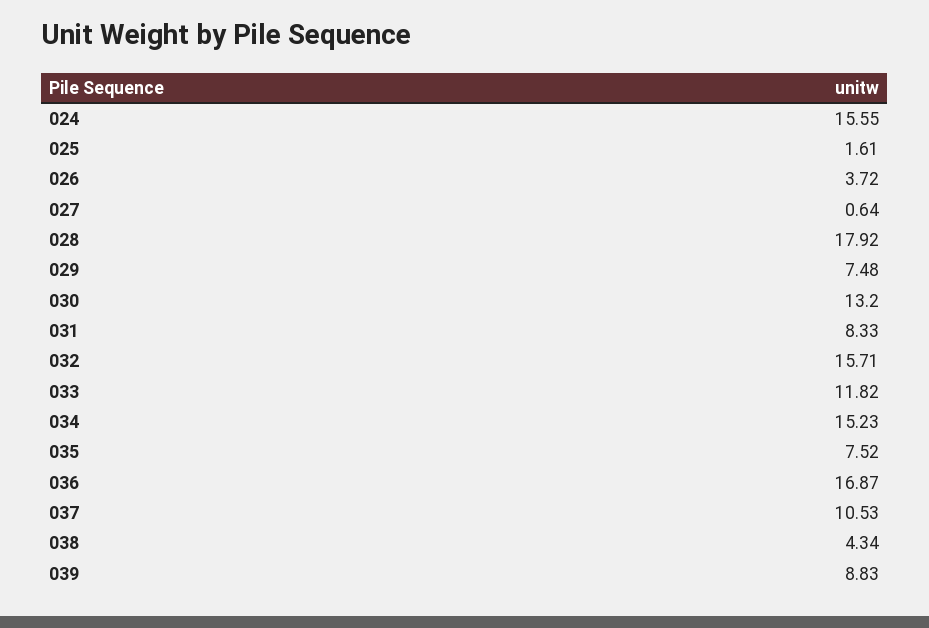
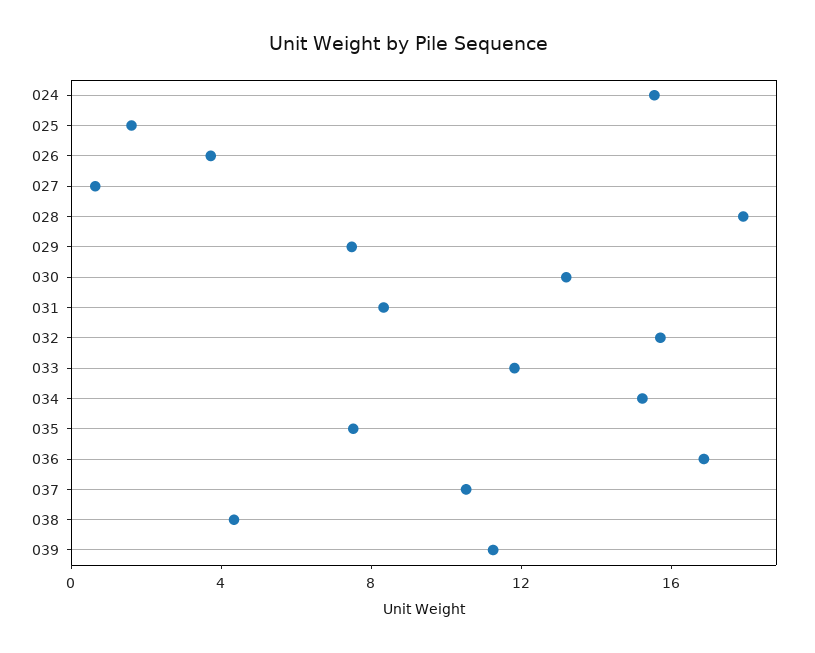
039: 8.83 -> 11

